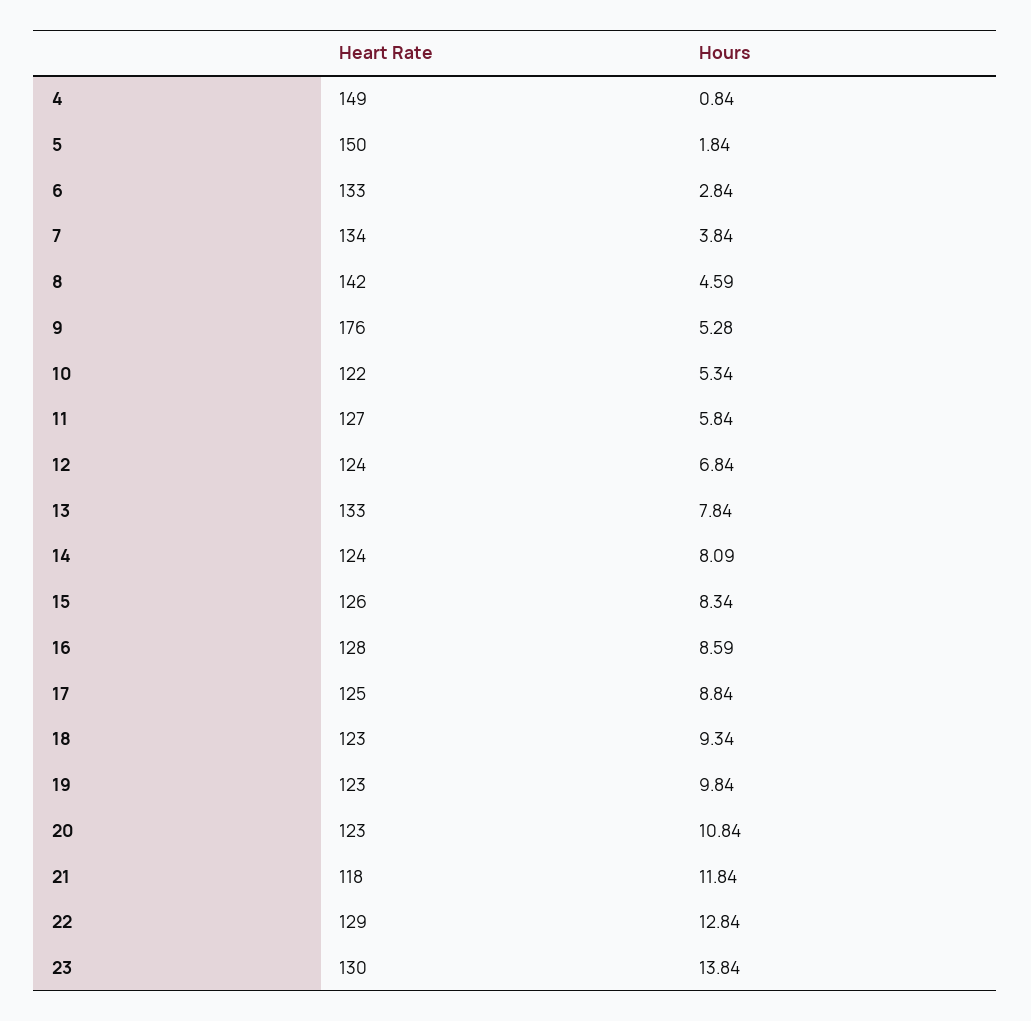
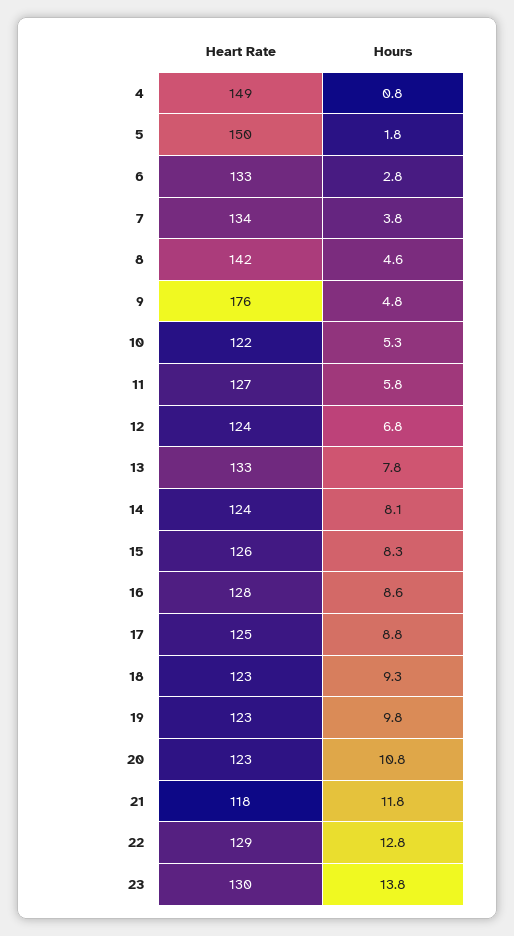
Hours, 9: 5.28 -> 4.8

